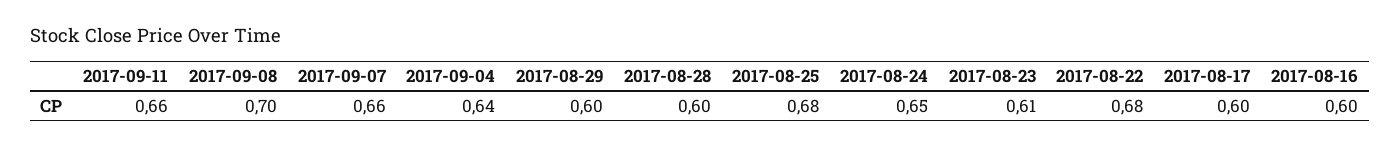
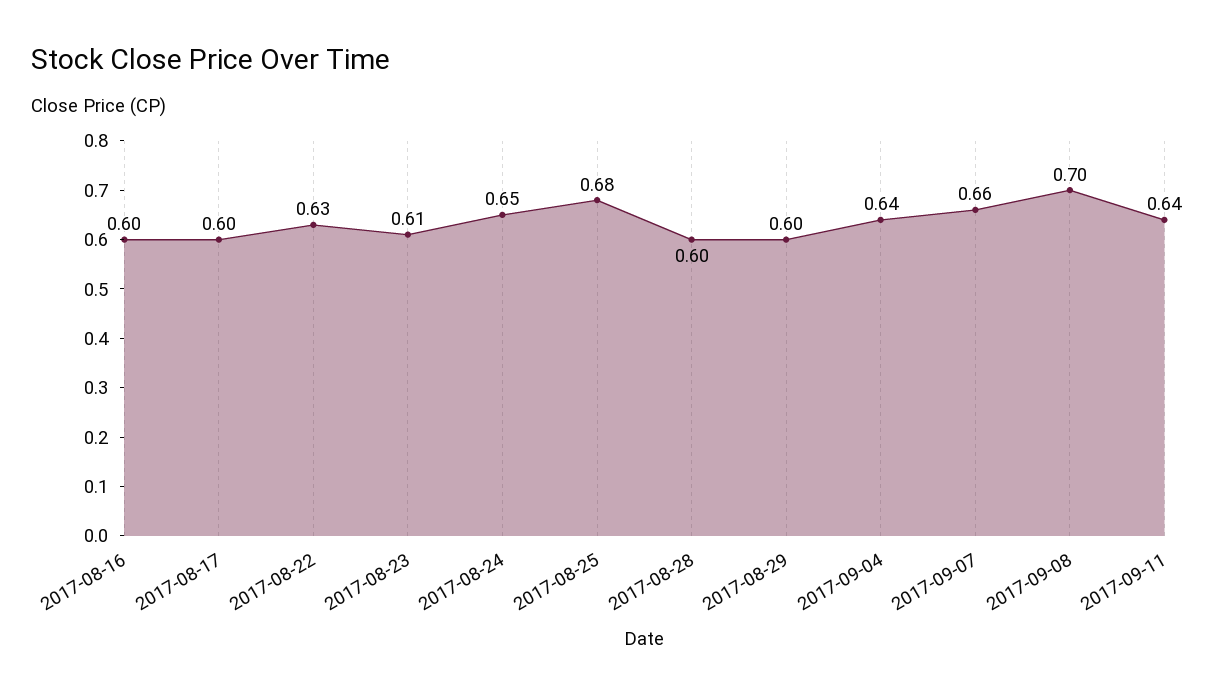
2017-09-11: 0.66 -> 0.64
2017-08-22: 0.68 -> 0.63

